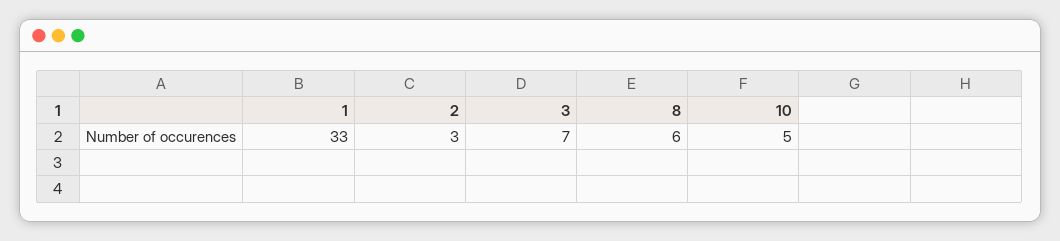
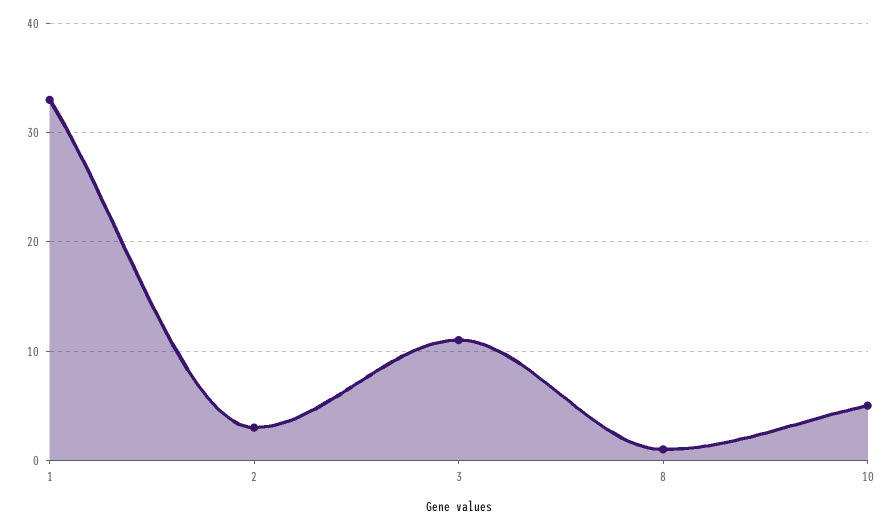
3: 7 -> 11
8: 6 -> 1

